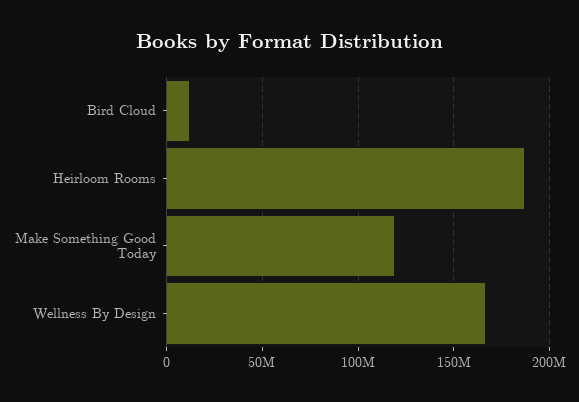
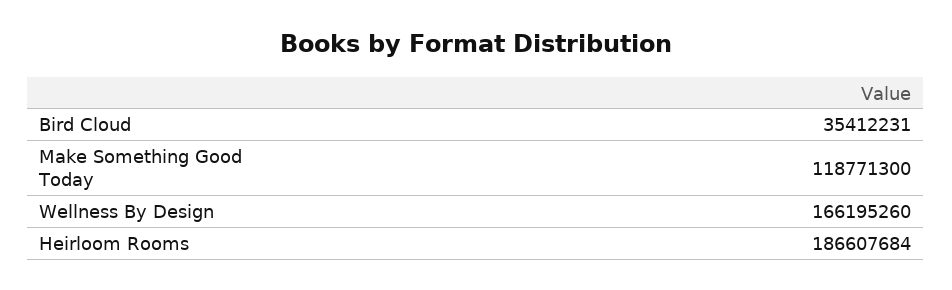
Bird Cloud: 10000000 -> 35412231

